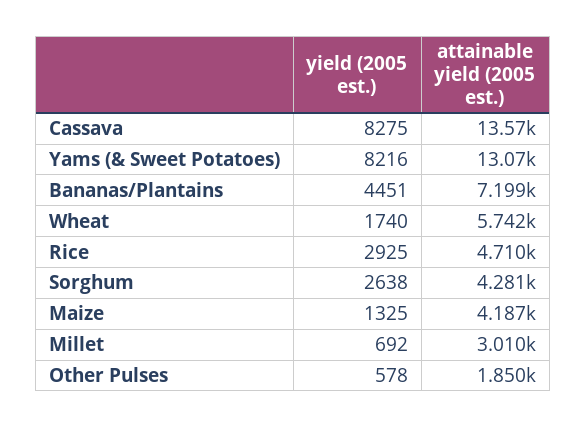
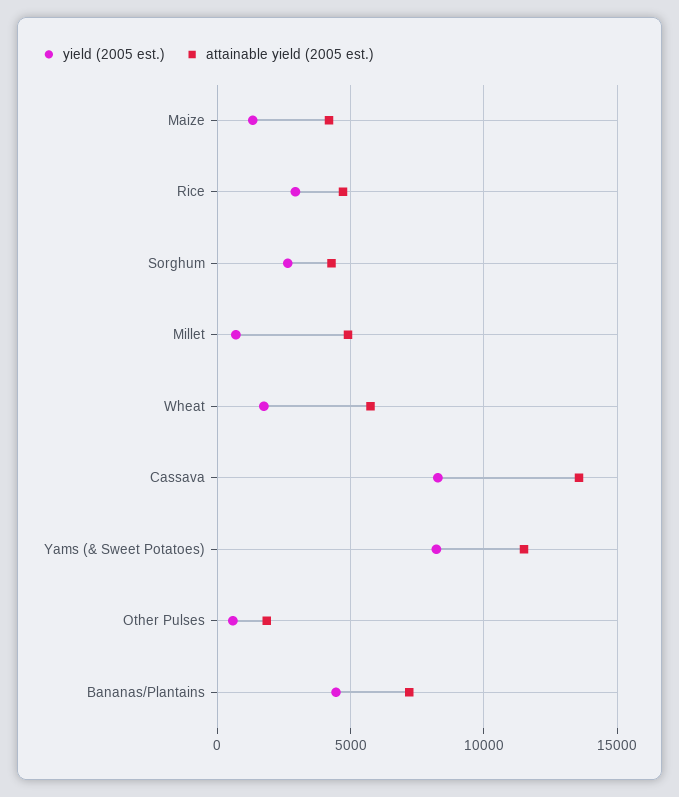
attainable yield (2005 est.), Yams (& Sweet Potatoes): 13070 -> 11500
attainable yield (2005 est.), Millet: 3010 -> 5000

